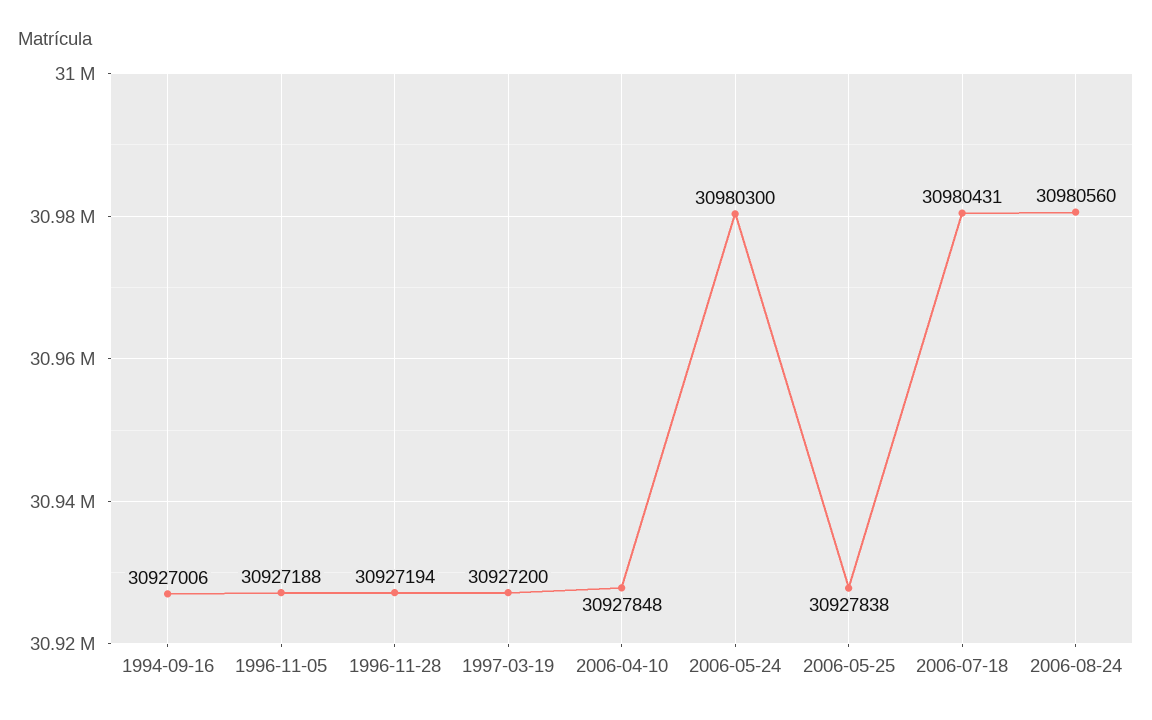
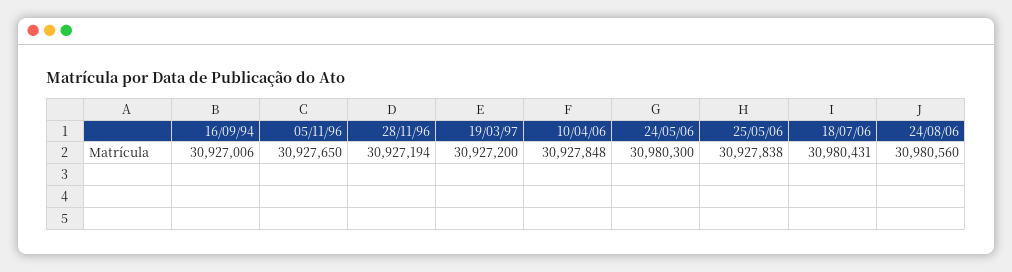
1996-11-05: 30927188 -> 30927650

